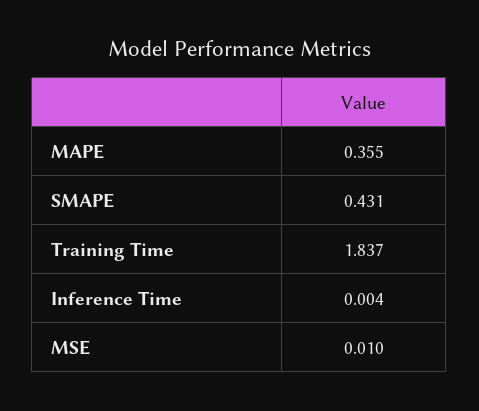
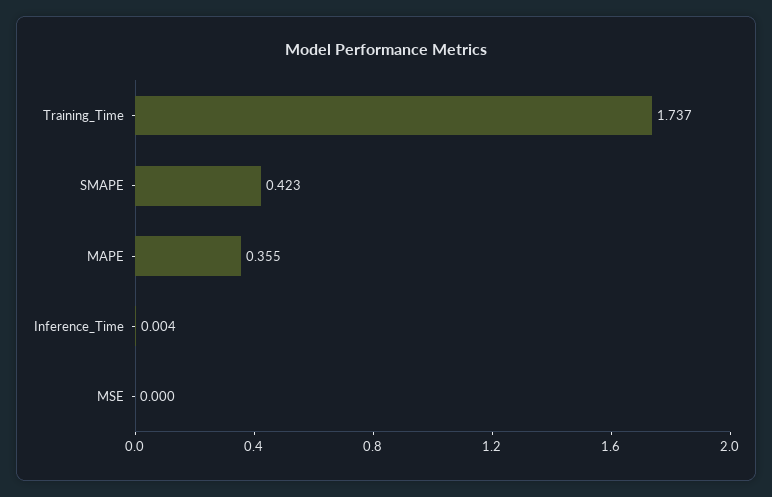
SMAPE: 0.431 -> 0.423
Training Time: 1.837 -> 1.737
MSE: 0.01 -> 0

